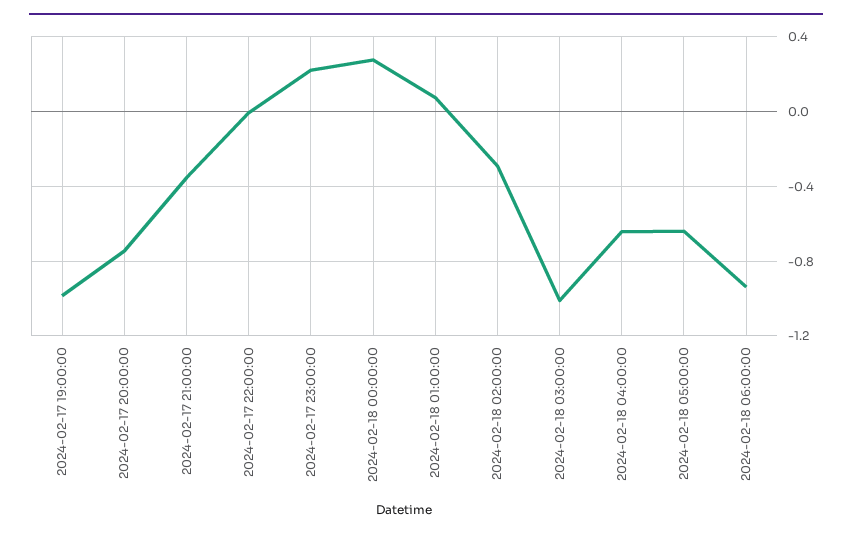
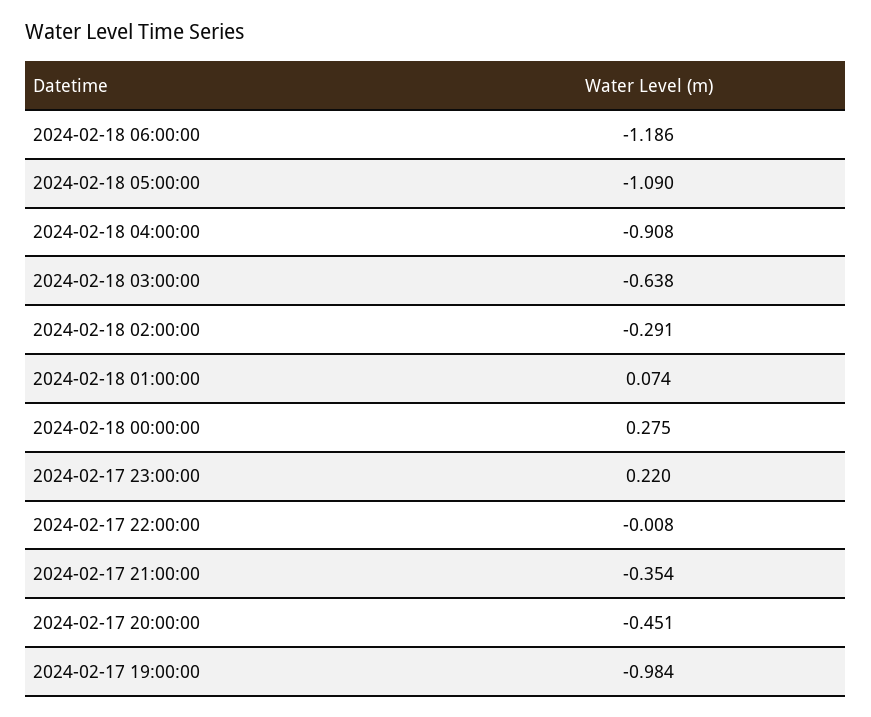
2024-02-17 20:00:00: -0.75 -> -0.451
2024-02-18 03:00:00: -1 -> -0.638
2024-02-18 04:00:00: -0.65 -> -0.908
2024-02-18 05:00:00: -0.65 -> -1.09
2024-02-18 06:00:00: -0.95 -> -1.186

